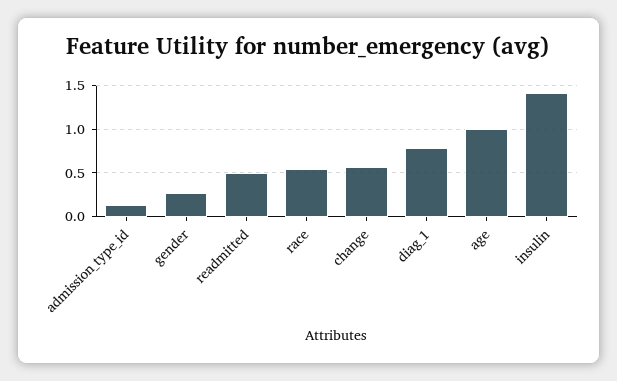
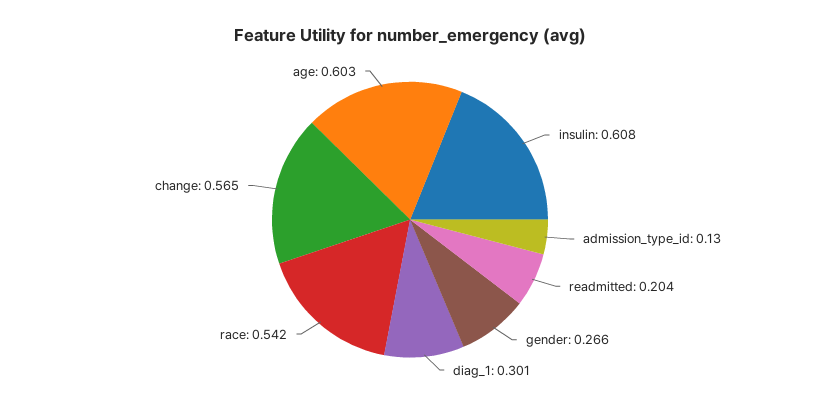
readmitted: 0.5 -> 0.204
diag_1: 0.8 -> 0.301
age: 1 -> 0.603
insulin: 1.4 -> 0.608

